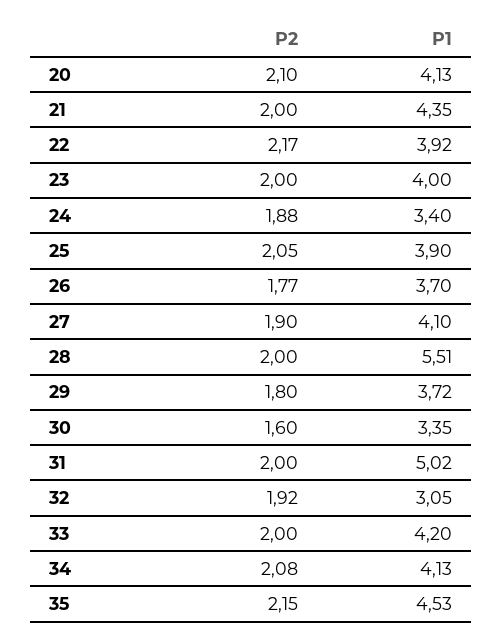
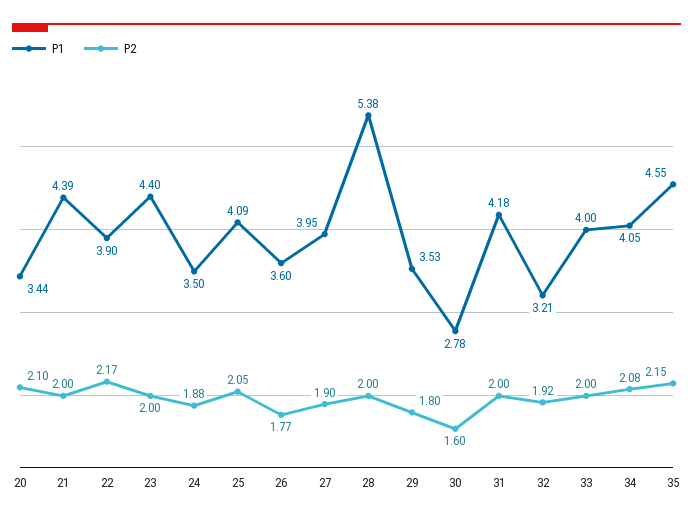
P1, 20: 4.13 -> 3.44
P1, 21: 4.35 -> 4.39
P1, 22: 3.92 -> 3.9
P1, 23: 4 -> 4.4
P1, 24: 3.4 -> 3.5
P1, 25: 3.9 -> 4.09
P1, 26: 3.7 -> 3.6
P1, 27: 4.1 -> 3.95
P1, 28: 5.51 -> 5.38
P1, 29: 3.72 -> 3.53
P1, 30: 3.35 -> 2.78
P1, 31: 5.02 -> 4.18
P1, 32: 3.05 -> 3.21
P1, 33: 4.2 -> 4
P1, 34: 4.13 -> 4.05
P1, 35: 4.53 -> 4.55

